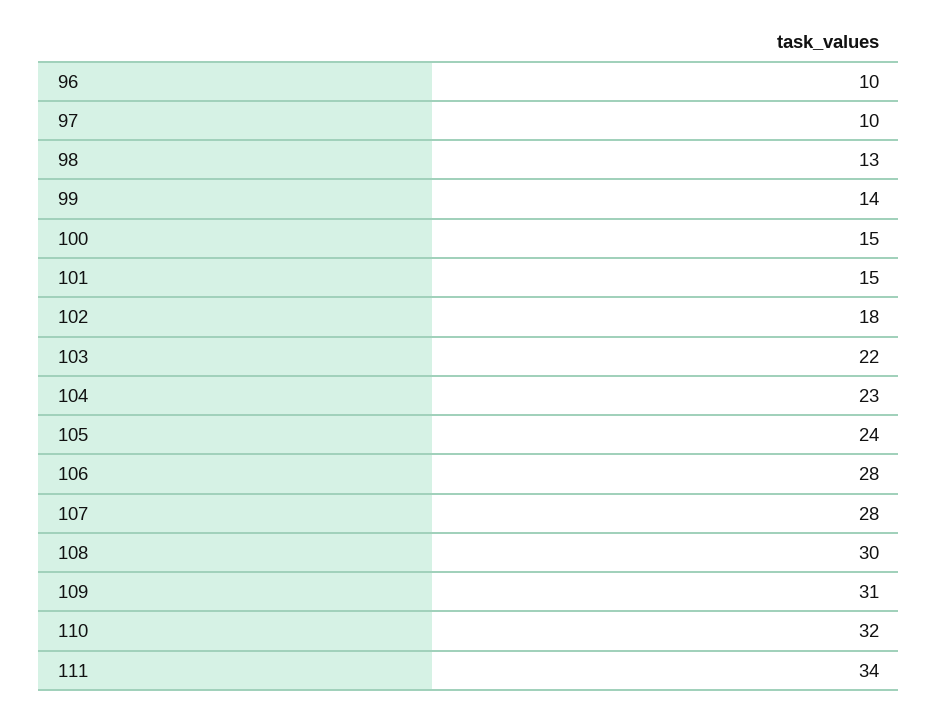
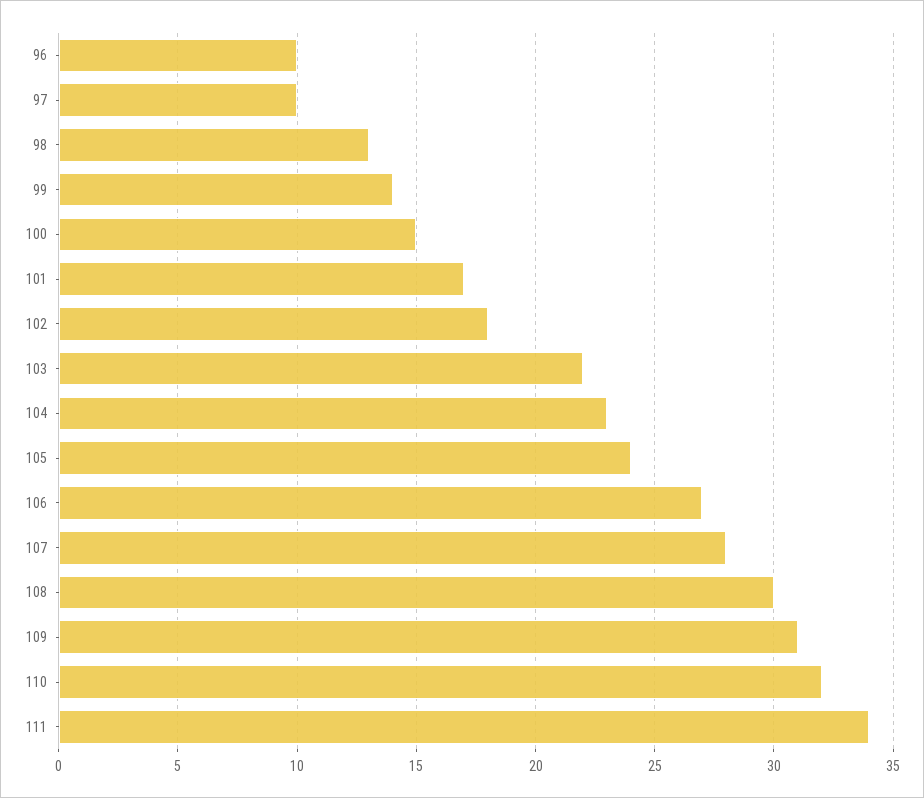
101: 15 -> 17
106: 28 -> 27

